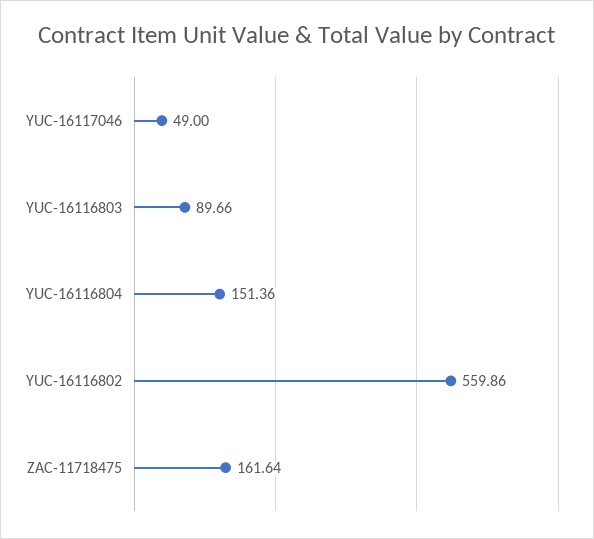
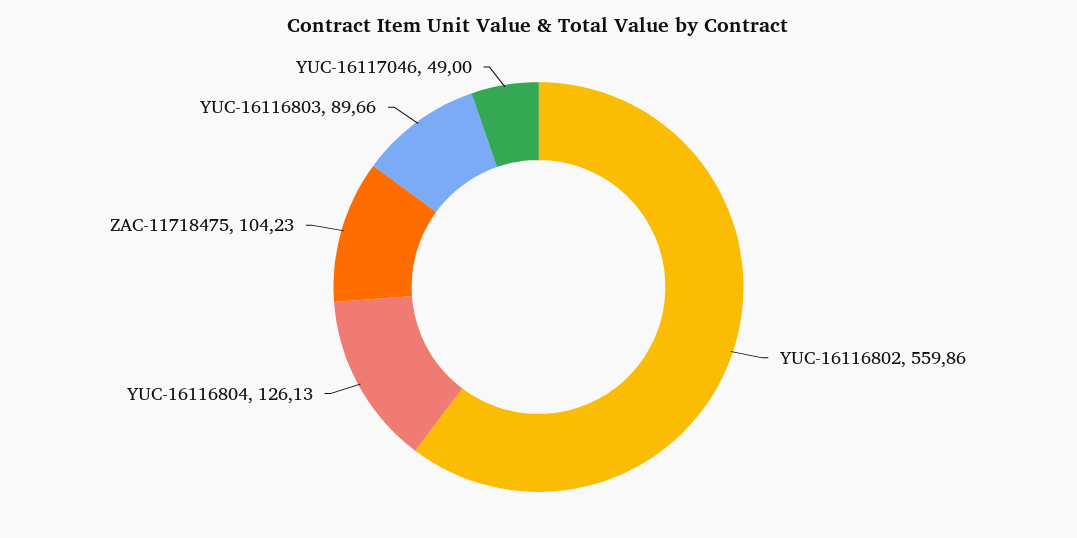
YUC-16116804: 151.36 -> 126.13
ZAC-11718475: 161.64 -> 104.23

